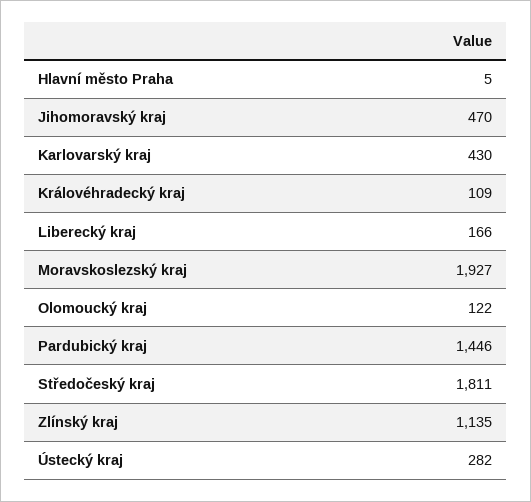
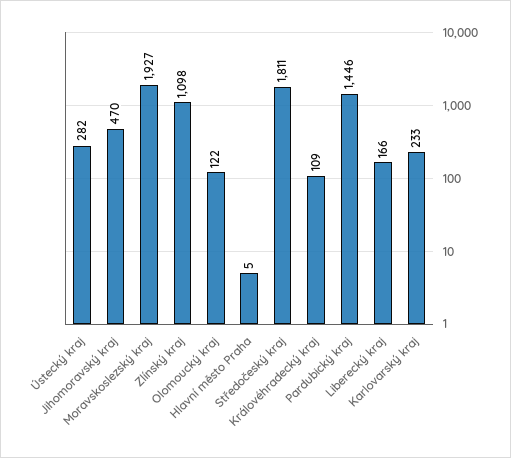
Karlovarský kraj: 430 -> 233
Zlínský kraj: 1135 -> 1098

